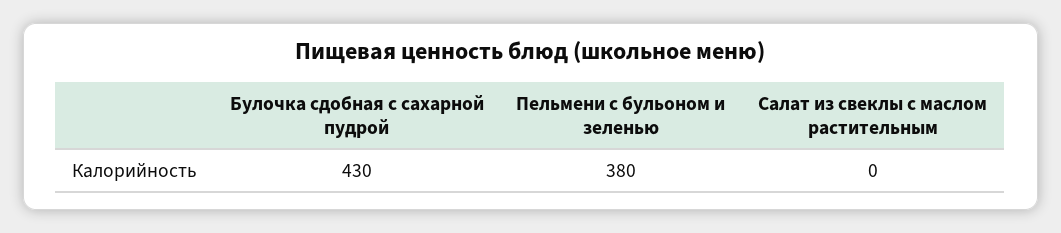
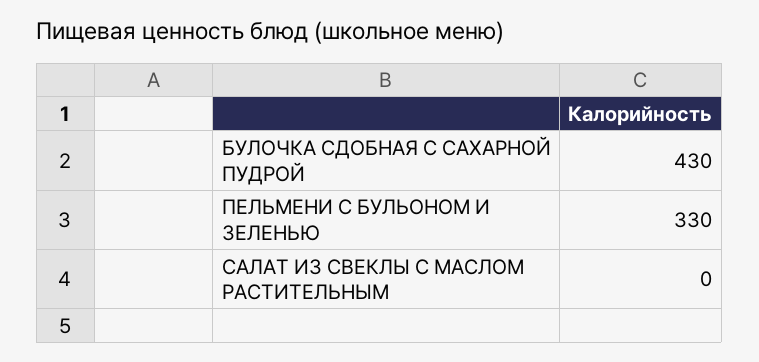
Пельмени с бульоном и зеленью: 380 -> 330

